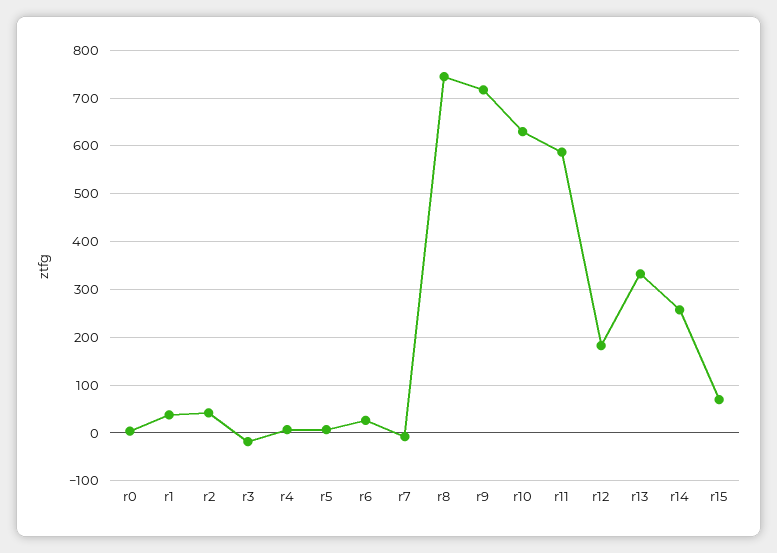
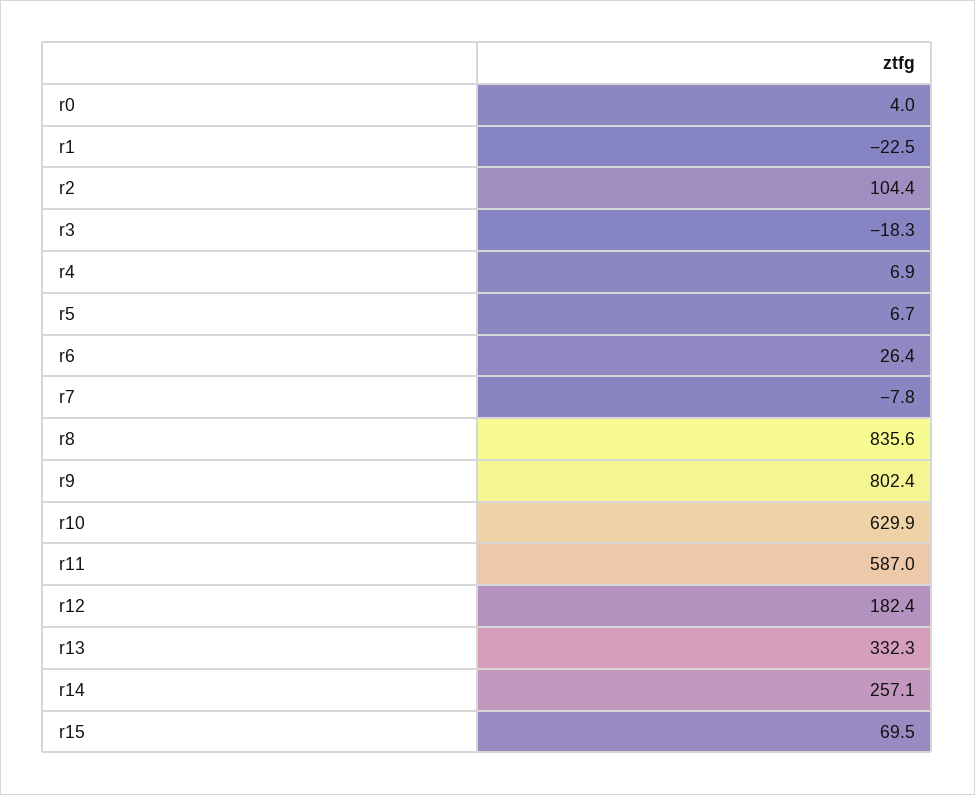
r1: 40 -> -22.5
r2: 40 -> 104.4
r8: 740 -> 835.6
r9: 720 -> 802.4

